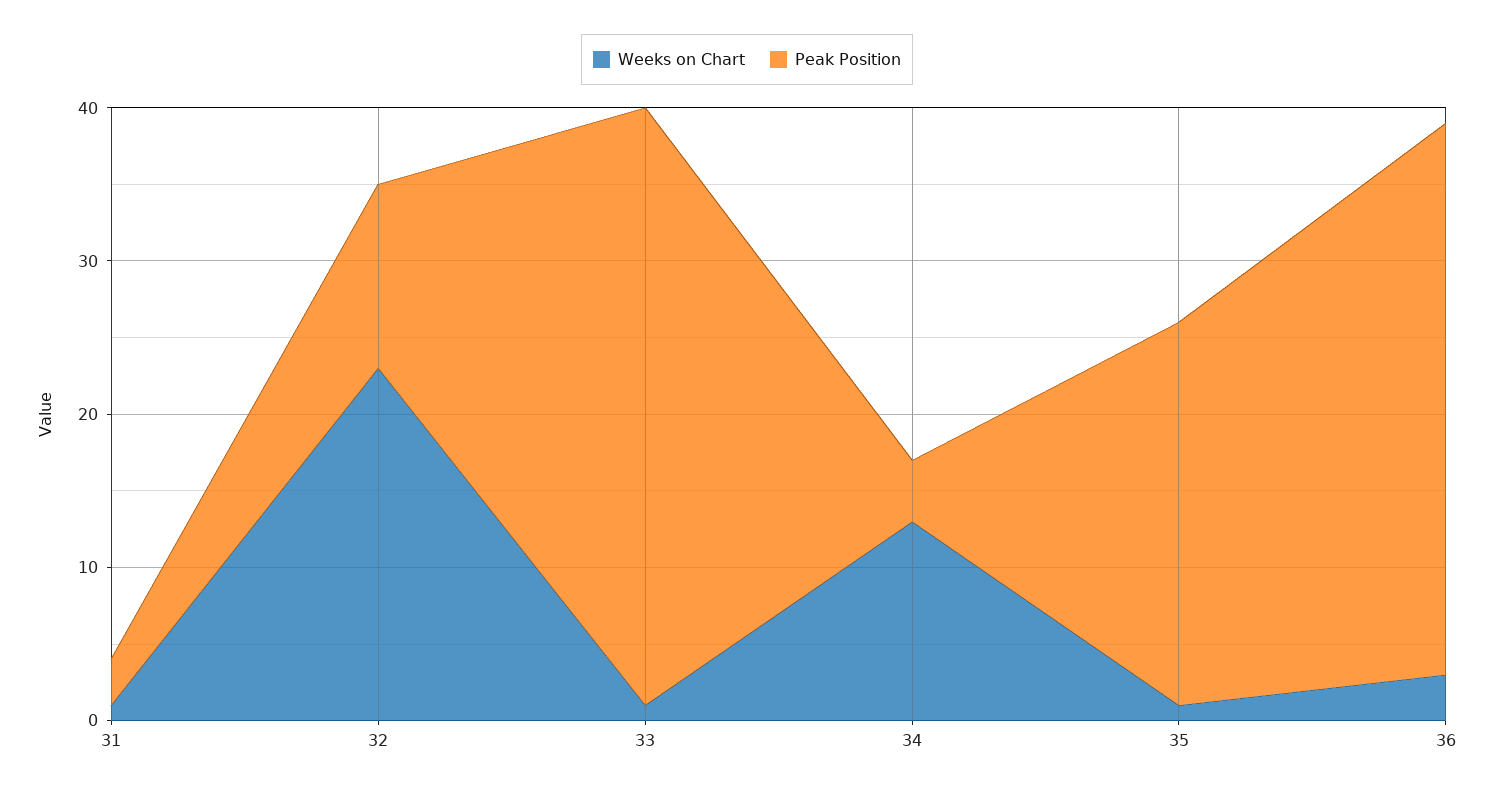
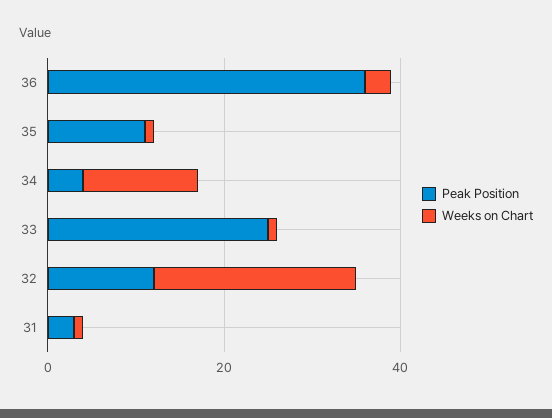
Peak Position, 33: 39 -> 25
Peak Position, 35: 25 -> 10

